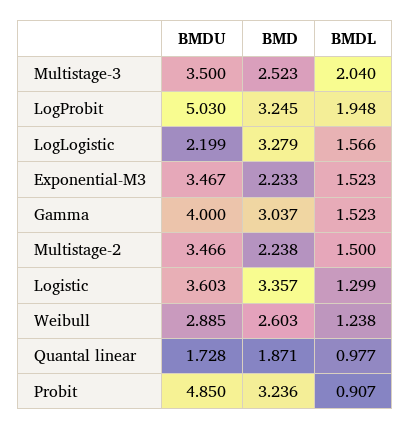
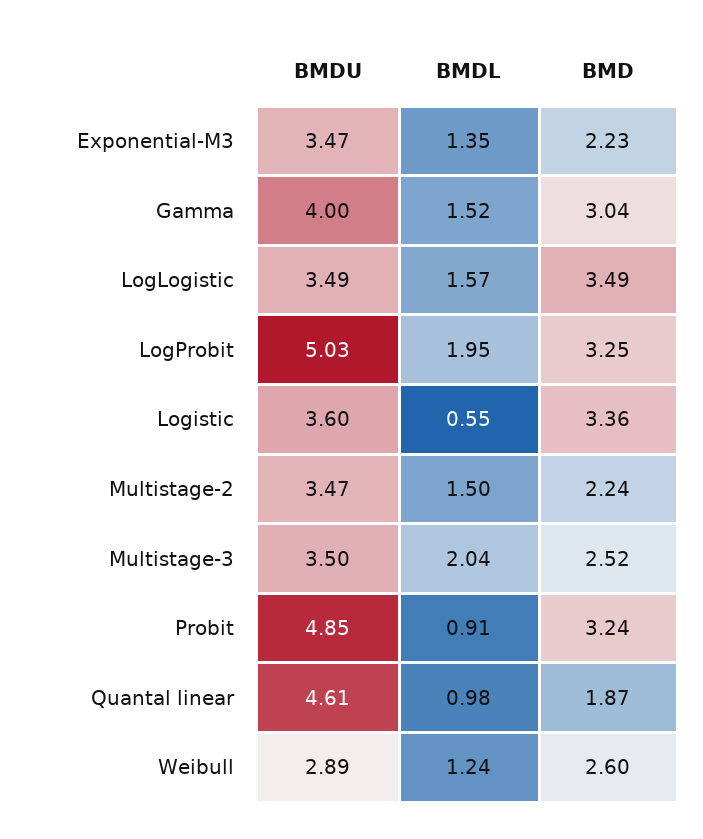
BMDU, LogLogistic: 2.199 -> 3.49
BMD, LogLogistic: 3.279 -> 3.49
BMDL, Exponential-M3: 1.523 -> 1.35
BMDL, Logistic: 1.299 -> 0.55
BMDU, Quantal linear: 1.728 -> 4.61

